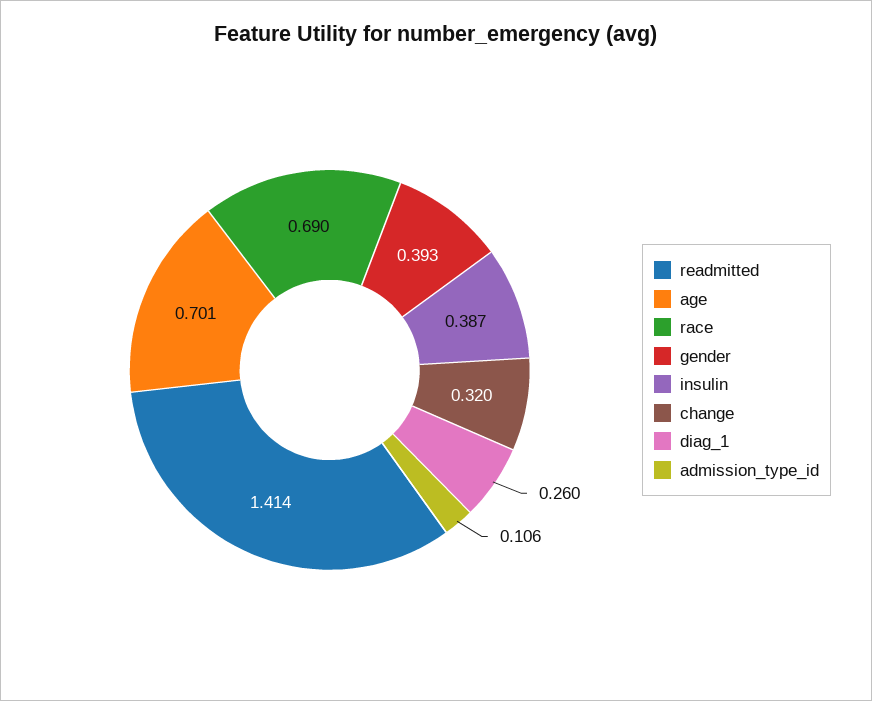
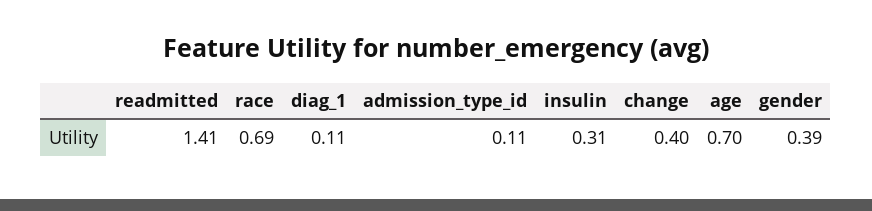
insulin: 0.387 -> 0.31
change: 0.32 -> 0.4
diag_1: 0.26 -> 0.11

